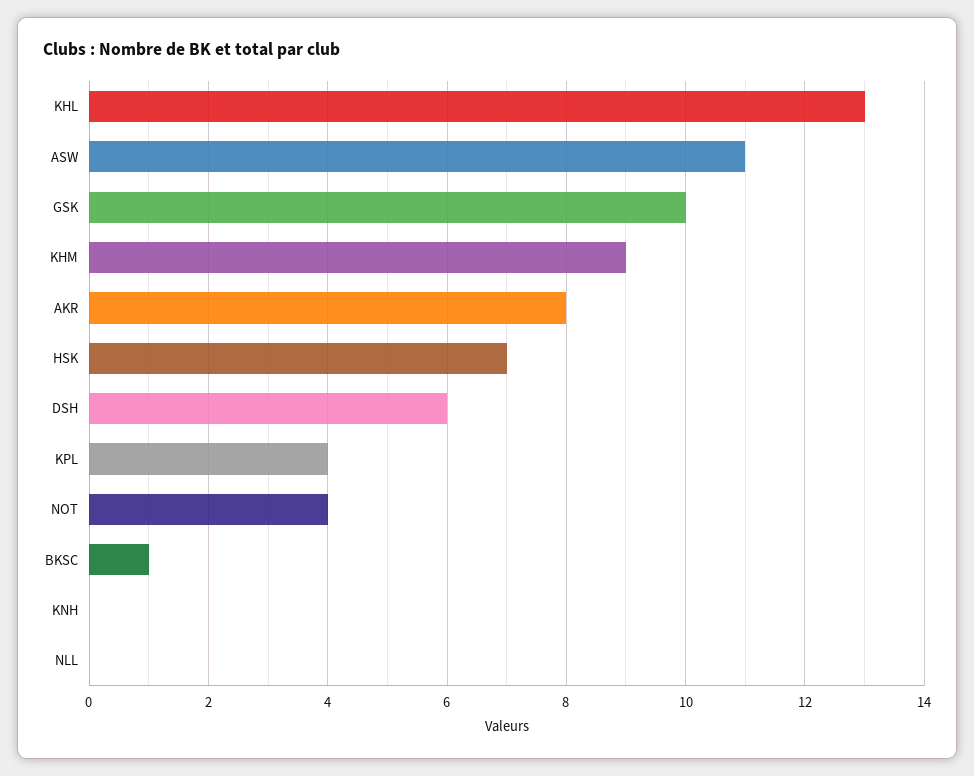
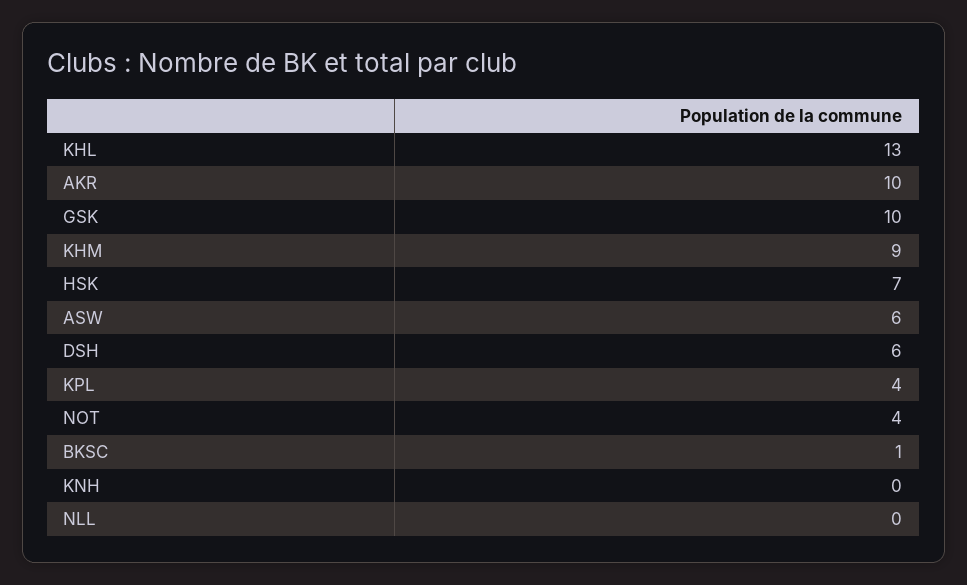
ASW: 11 -> 6
AKR: 8 -> 10

